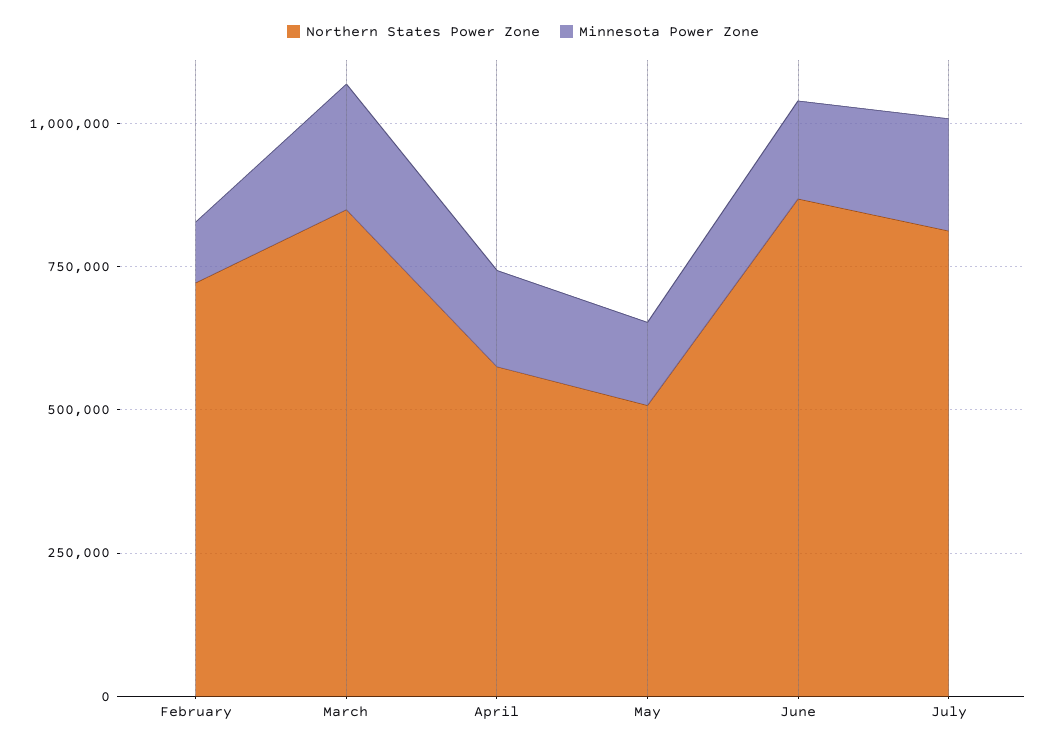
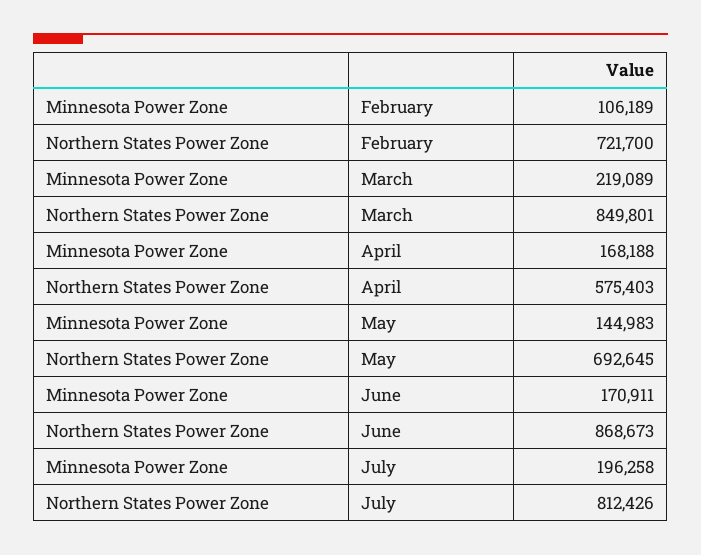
Northern States Power Zone, May: 500000 -> 692645

